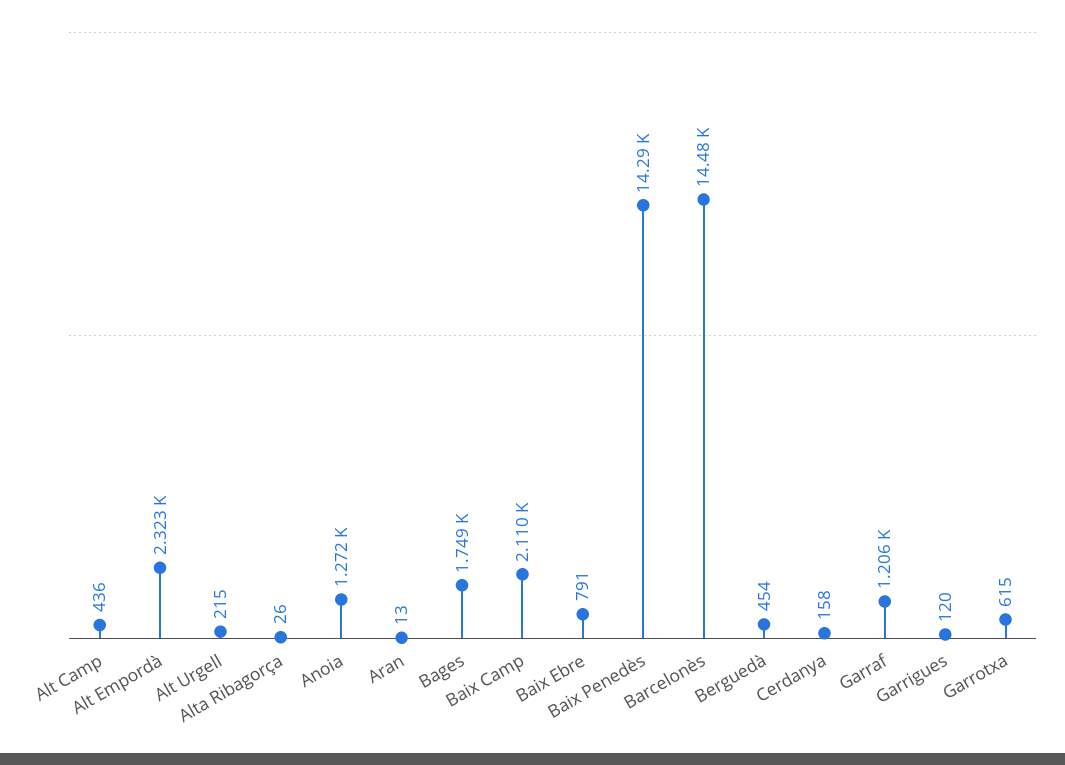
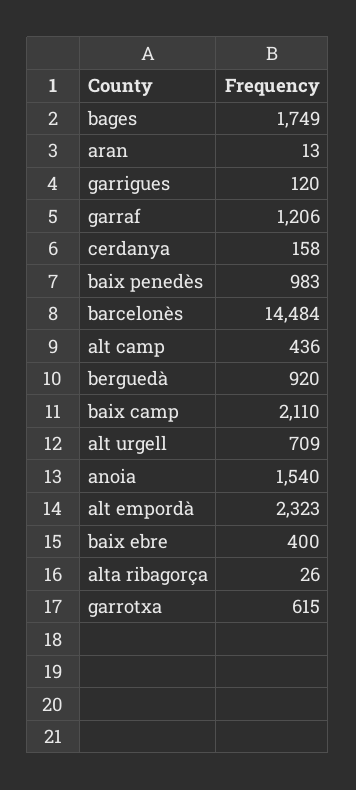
Alt Urgell: 215 -> 709
Anoia: 1272 -> 1540
Baix Ebre: 791 -> 400
Baix Penedès: 14290 -> 983
Berguedà: 454 -> 920

